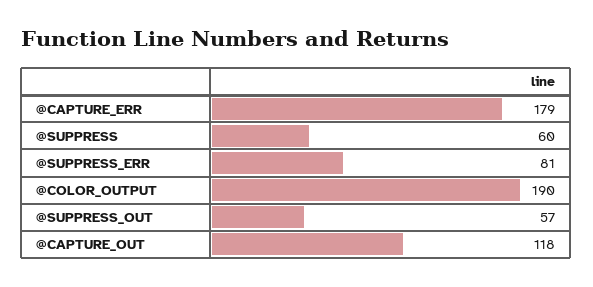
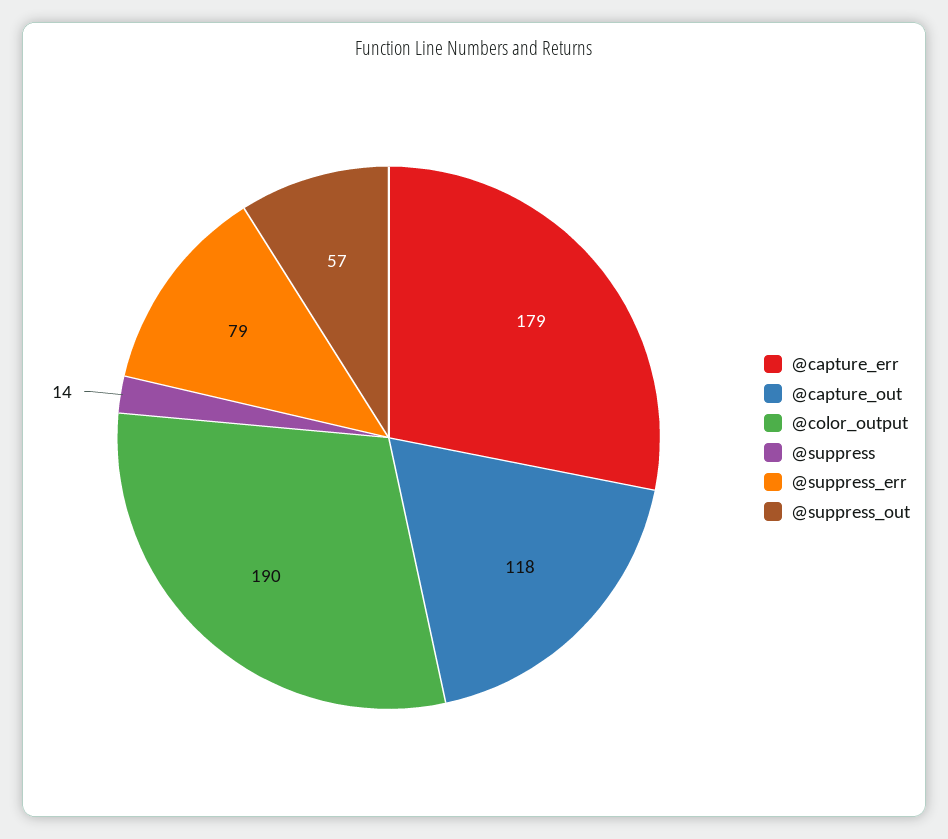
@SUPPRESS: 60 -> 14
@SUPPRESS_ERR: 81 -> 79

